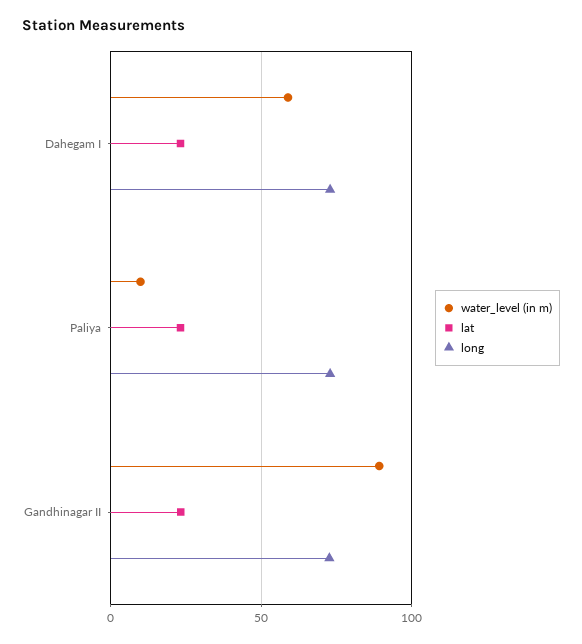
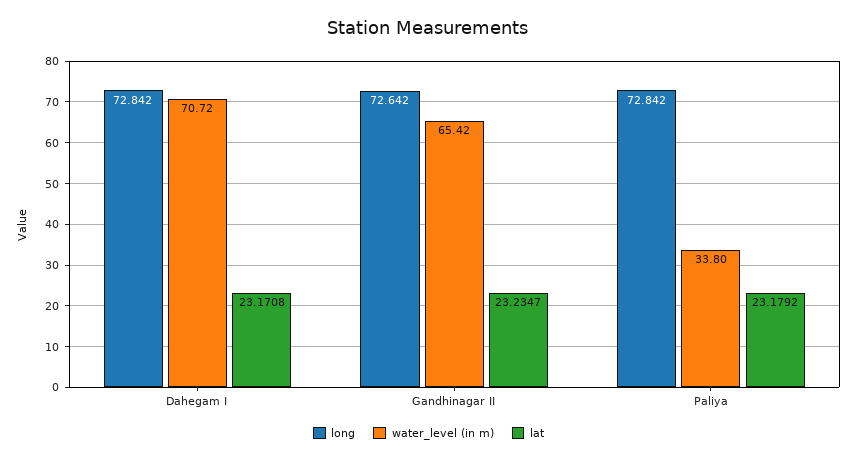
water_level (in m), Dahegam I: 60 -> 70.72
water_level (in m), Paliya: 10 -> 33.8
water_level (in m), Gandhinagar II: 90 -> 65.42

